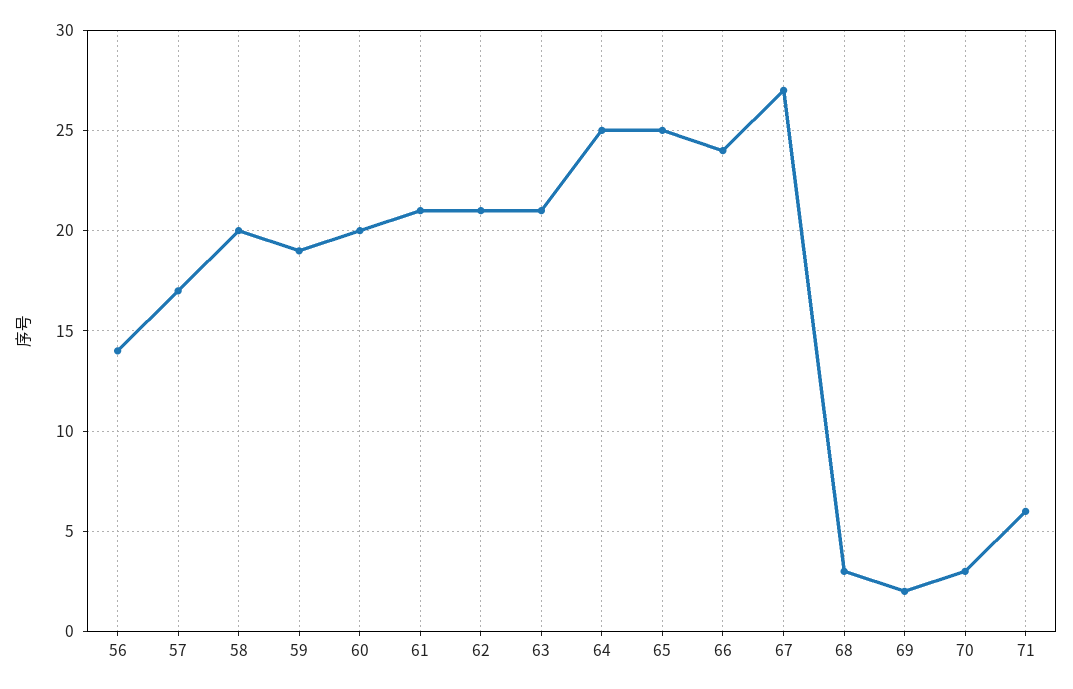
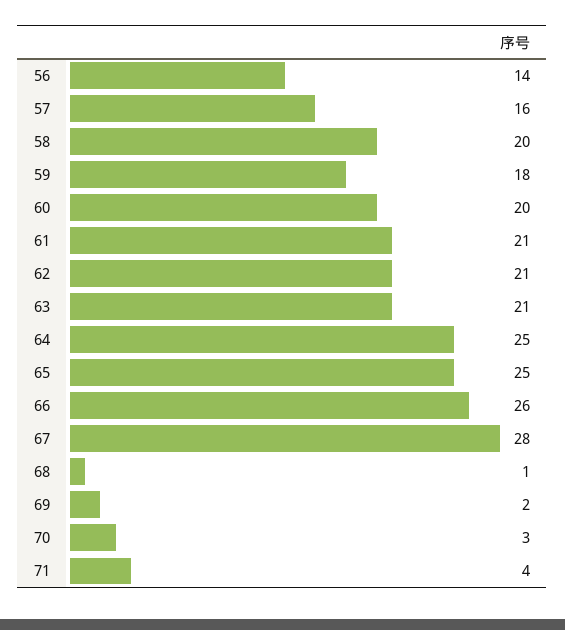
57: 17 -> 16
59: 19 -> 18
66: 24 -> 26
67: 27 -> 28
68: 3 -> 1
71: 6 -> 4

